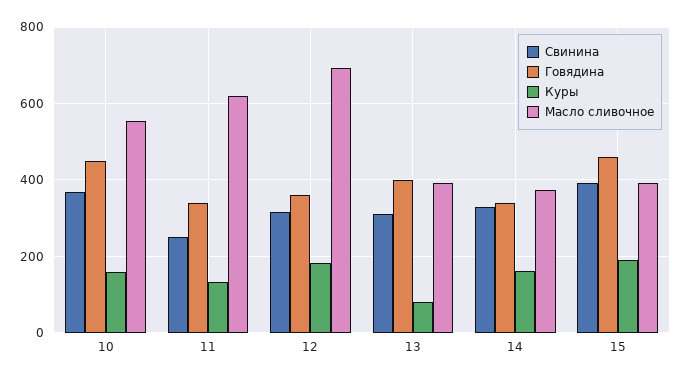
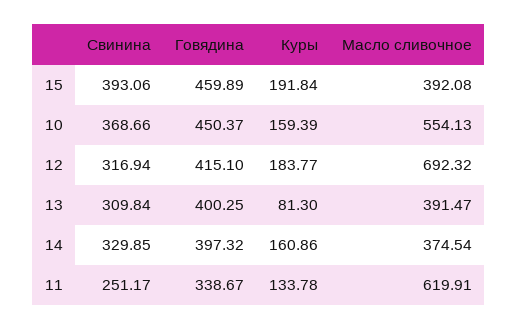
Говядина, 12: 360 -> 415.1
Говядина, 14: 340 -> 397.32

